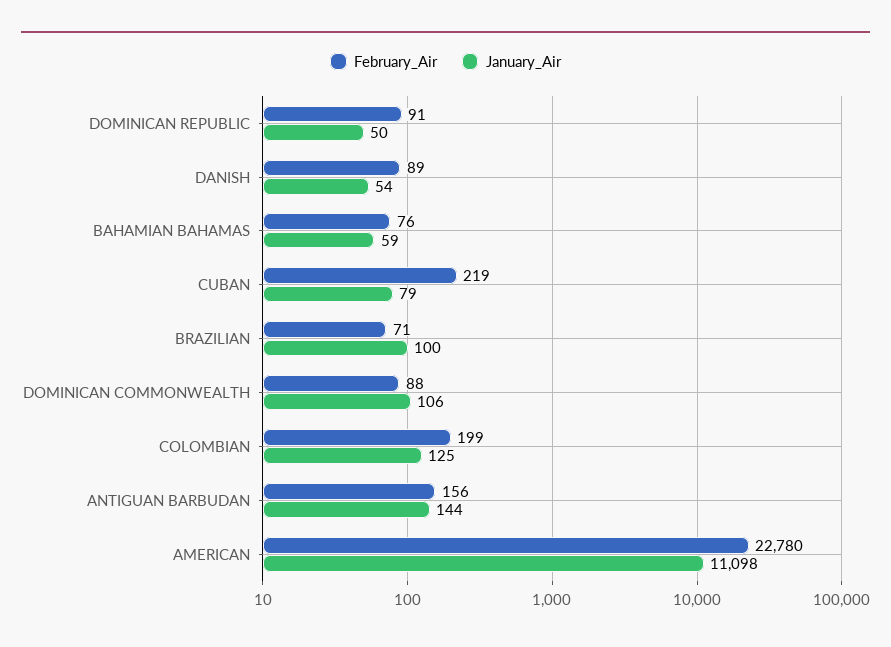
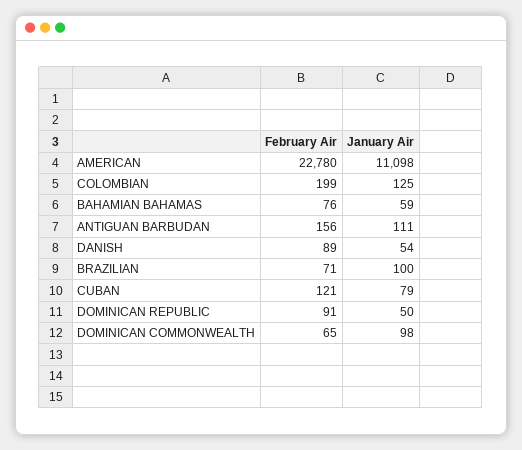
February_Air, CUBAN: 219 -> 121
February_Air, DOMINICAN COMMONWEALTH: 88 -> 65
January_Air, DOMINICAN COMMONWEALTH: 106 -> 98
January_Air, ANTIGUAN BARBUDAN: 144 -> 111

